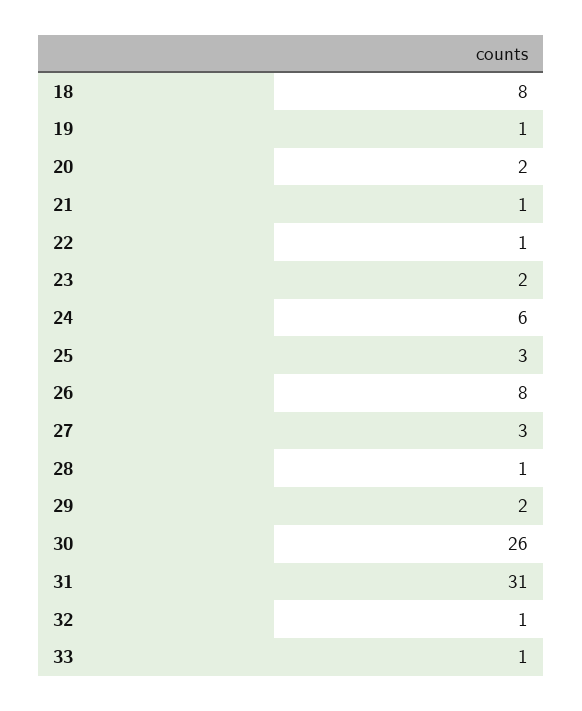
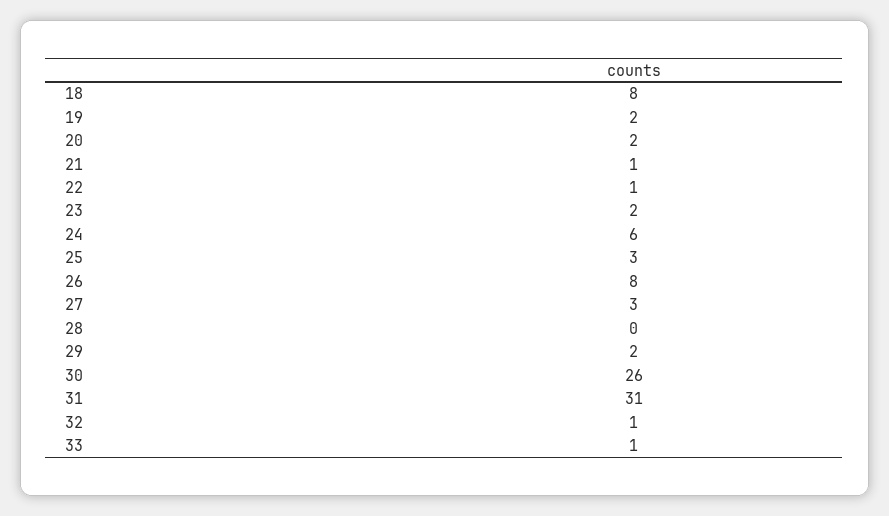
19: 1 -> 2
28: 1 -> 0

